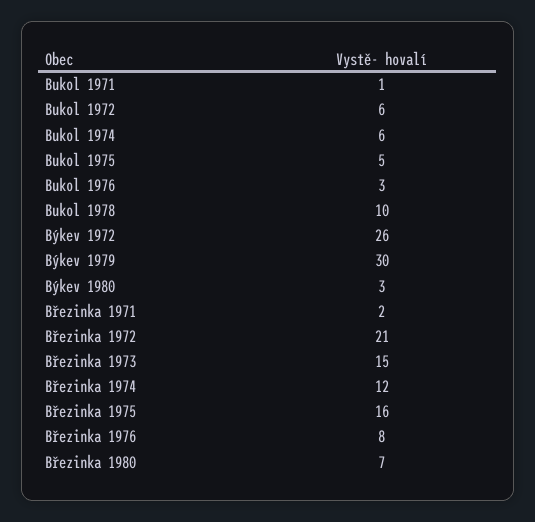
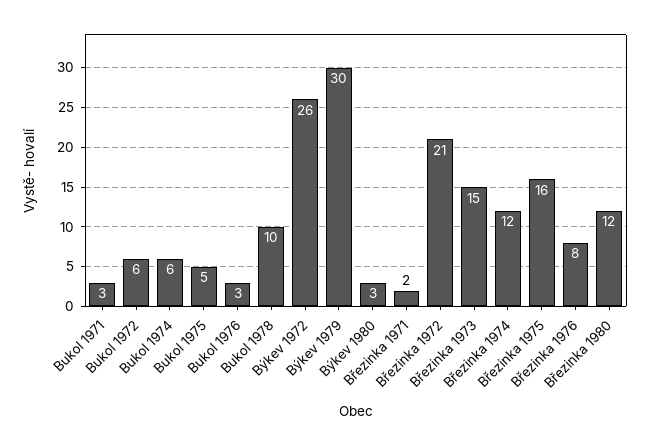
Bukol 1971: 1 -> 3
Březinka 1980: 7 -> 12

